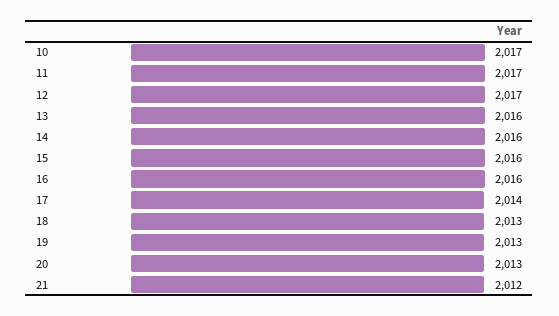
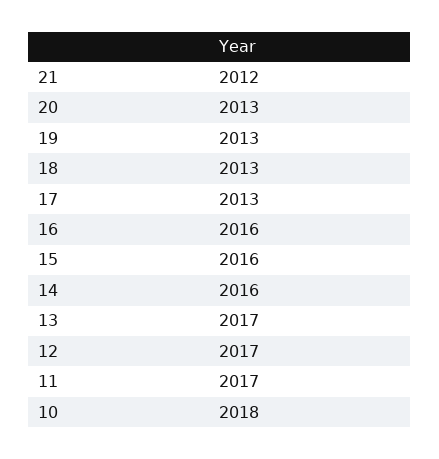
10: 2017 -> 2018
13: 2016 -> 2017
17: 2014 -> 2013

